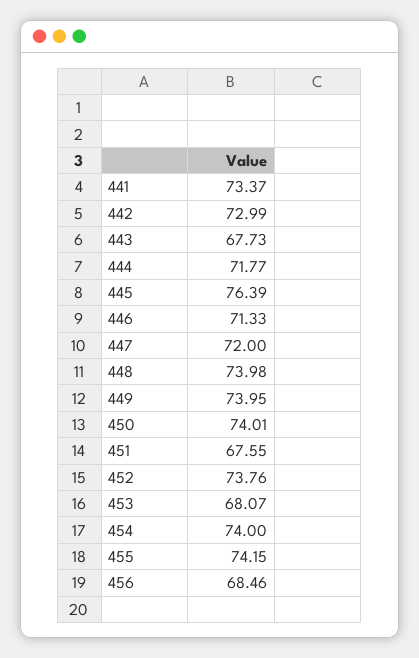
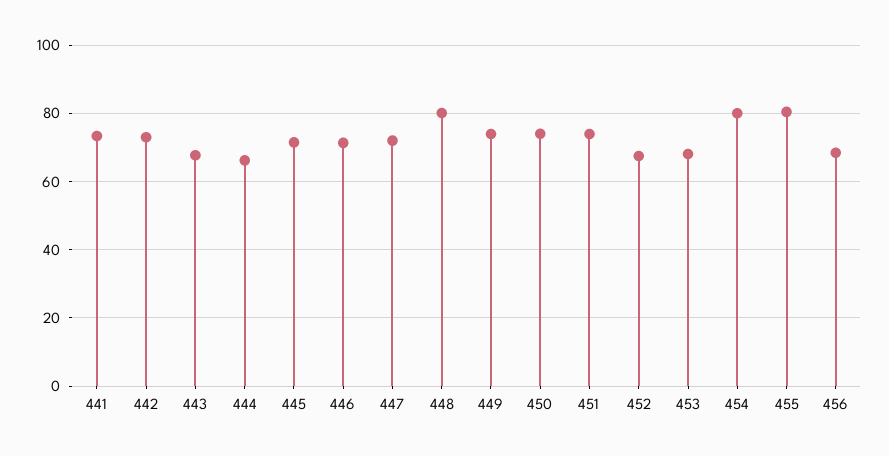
444: 71.77 -> 66
445: 76.39 -> 72
448: 73.98 -> 80
451: 67.55 -> 74
452: 73.76 -> 68
454: 74 -> 80
455: 74.15 -> 80

